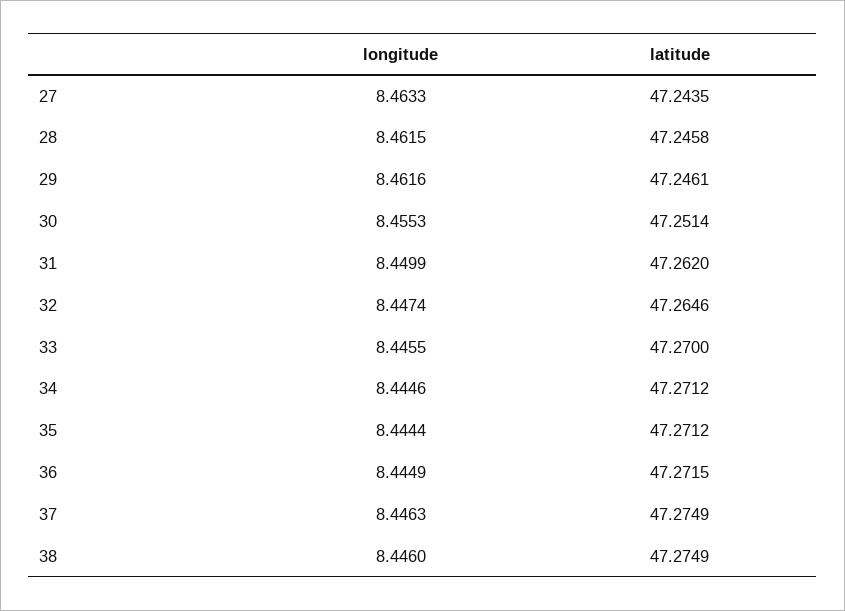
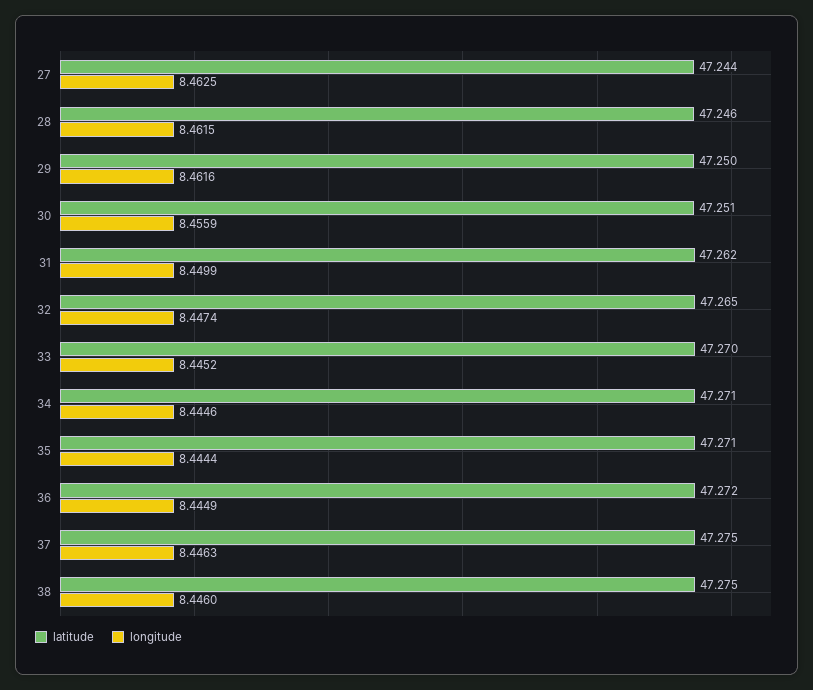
longitude, 27: 8.4633 -> 8.4625
latitude, 29: 47.2461 -> 47.25
longitude, 30: 8.4553 -> 8.4559
longitude, 33: 8.4455 -> 8.4452

